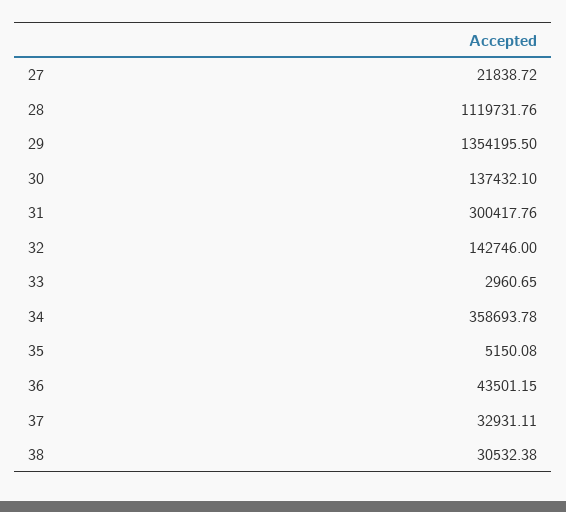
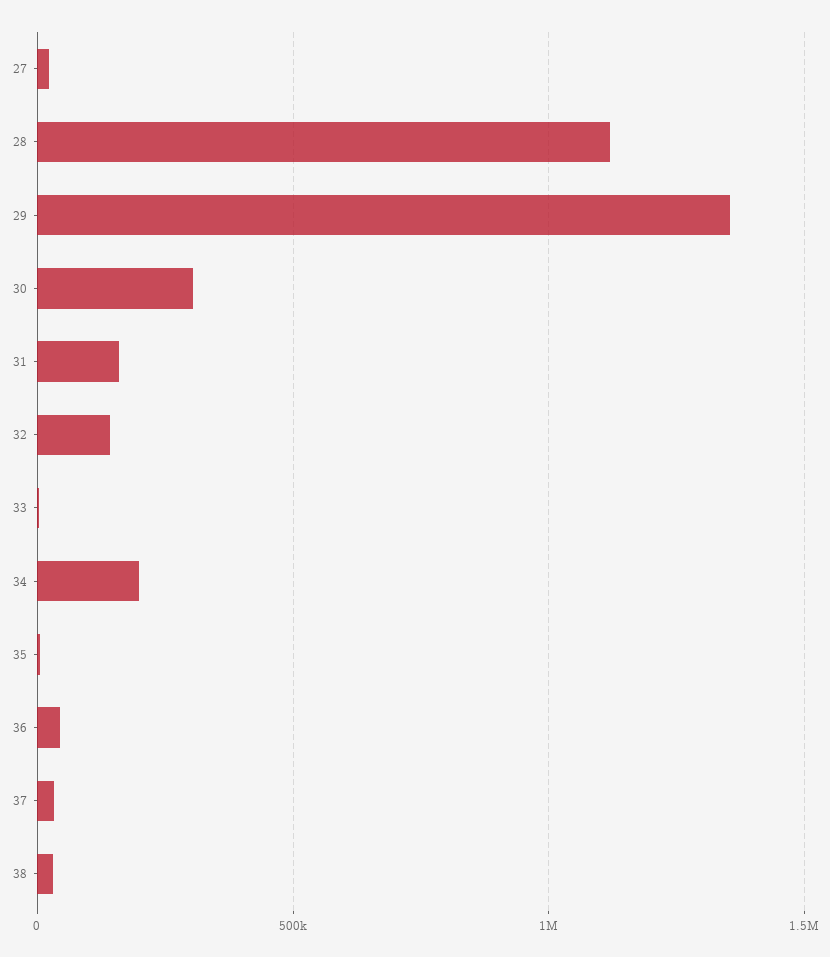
30: 137432.1 -> 300000
31: 300417.76 -> 150000
34: 358693.78 -> 200000

